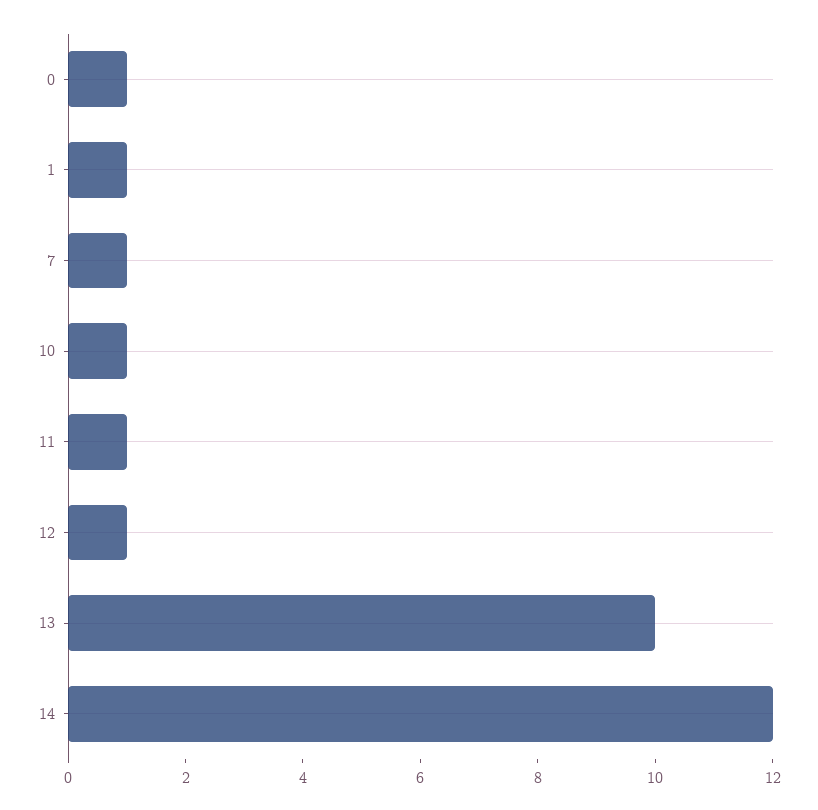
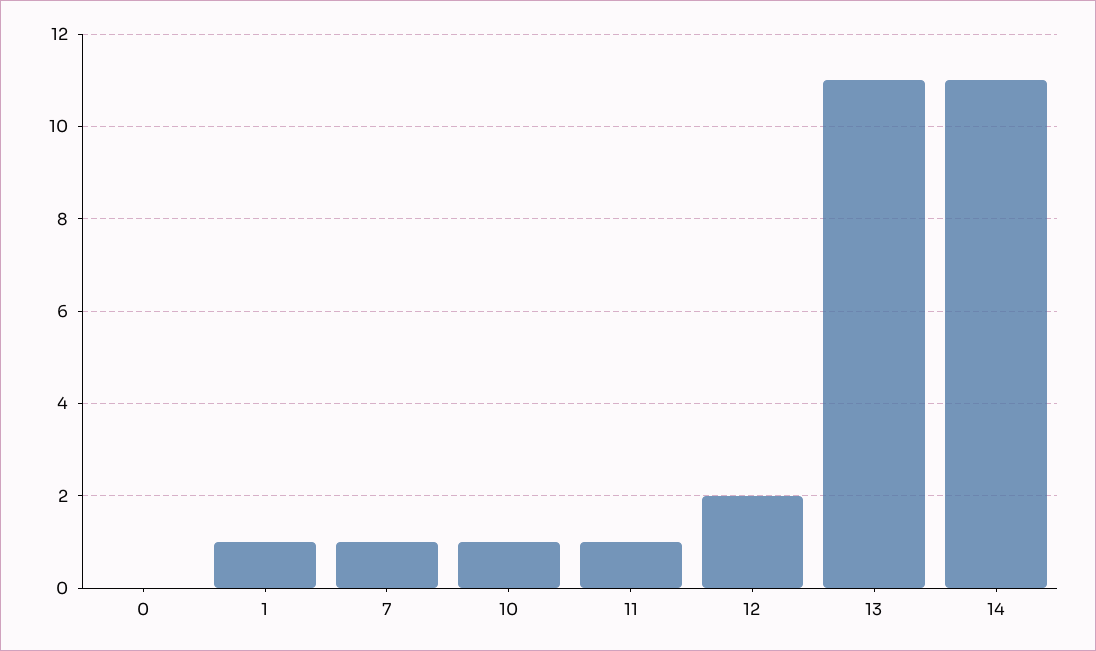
0: 1 -> 0
12: 1 -> 2
13: 10 -> 11
14: 12 -> 11

